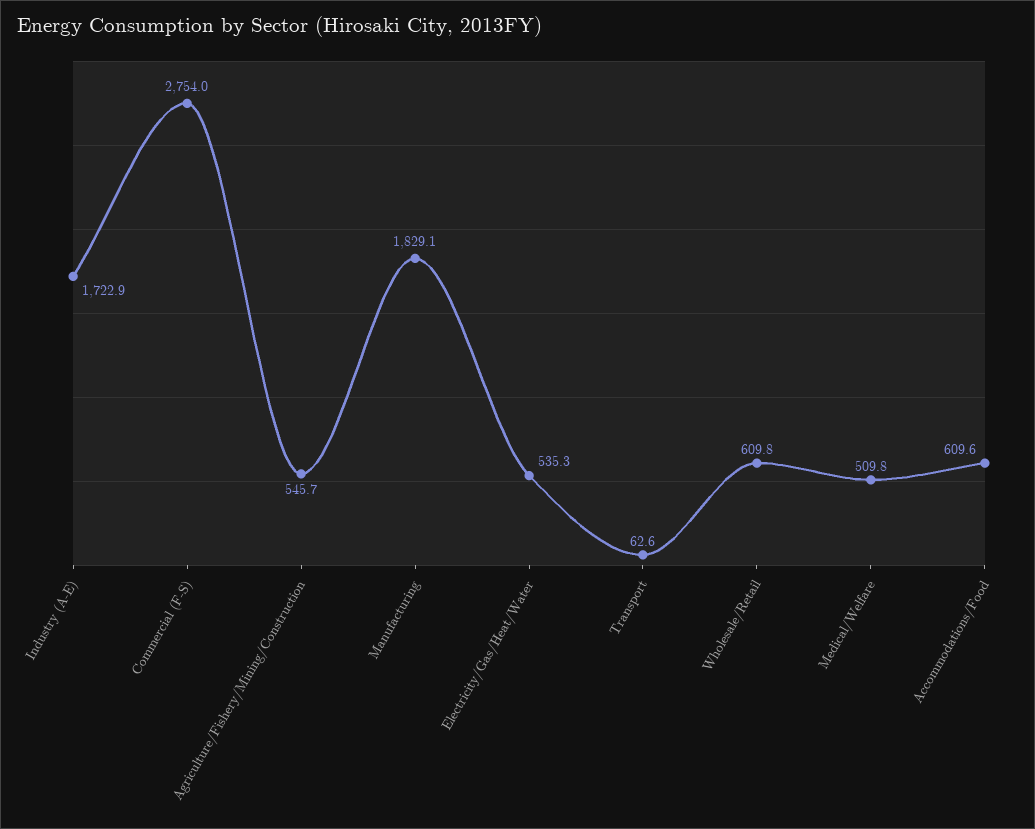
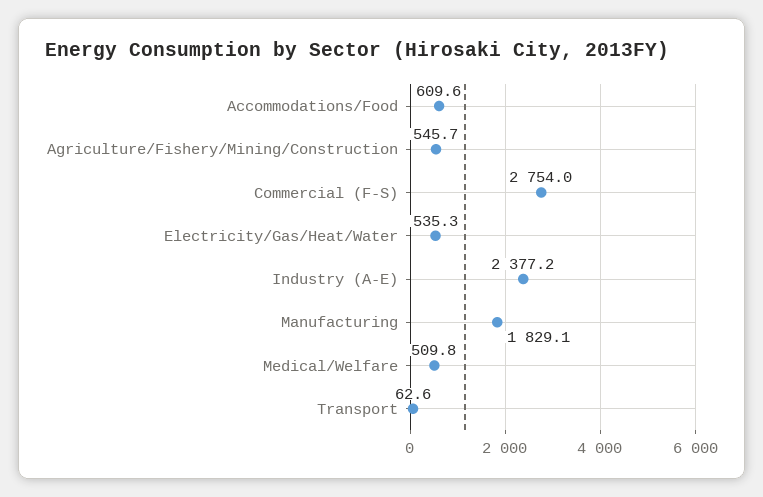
Industry (A-E): 1722.9 -> 2377.2
Wholesale/Retail: 609.8 -> none

